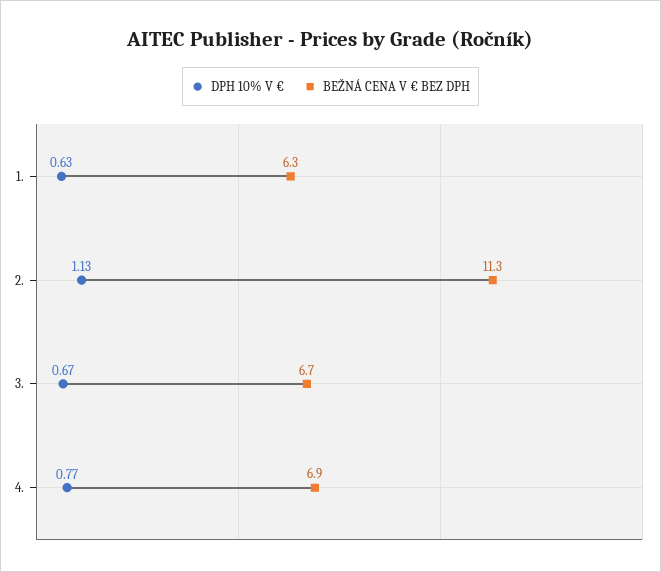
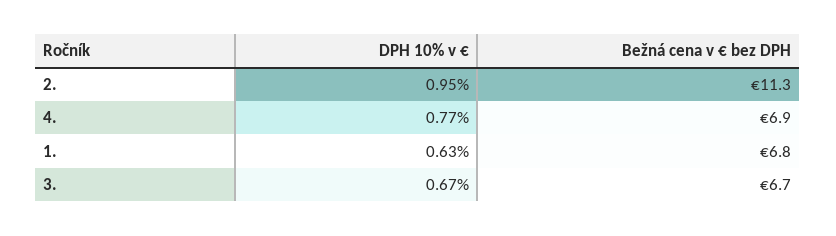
BEŽNÁ CENA V € BEZ DPH, 1.: 6.3 -> 6.8
DPH 10% V €, 2.: 1.13 -> 0.95

